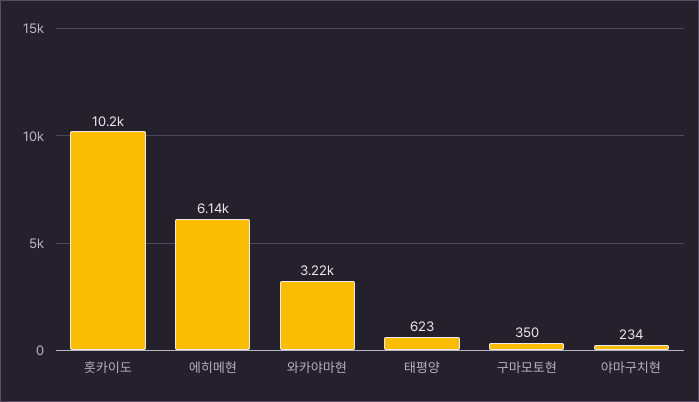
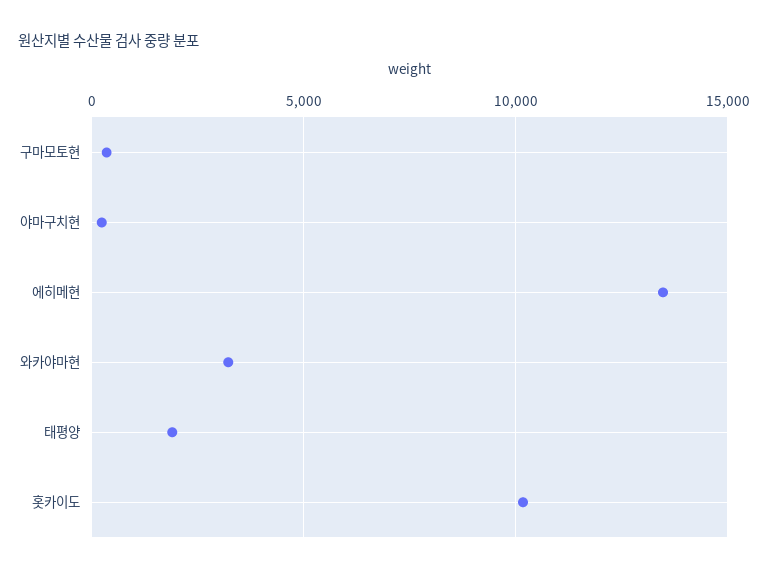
에히메현: 6140 -> 13500
태평양: 623 -> 2000

